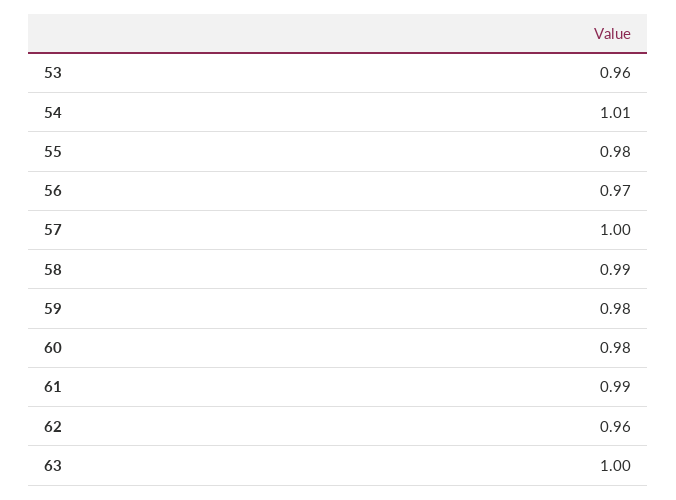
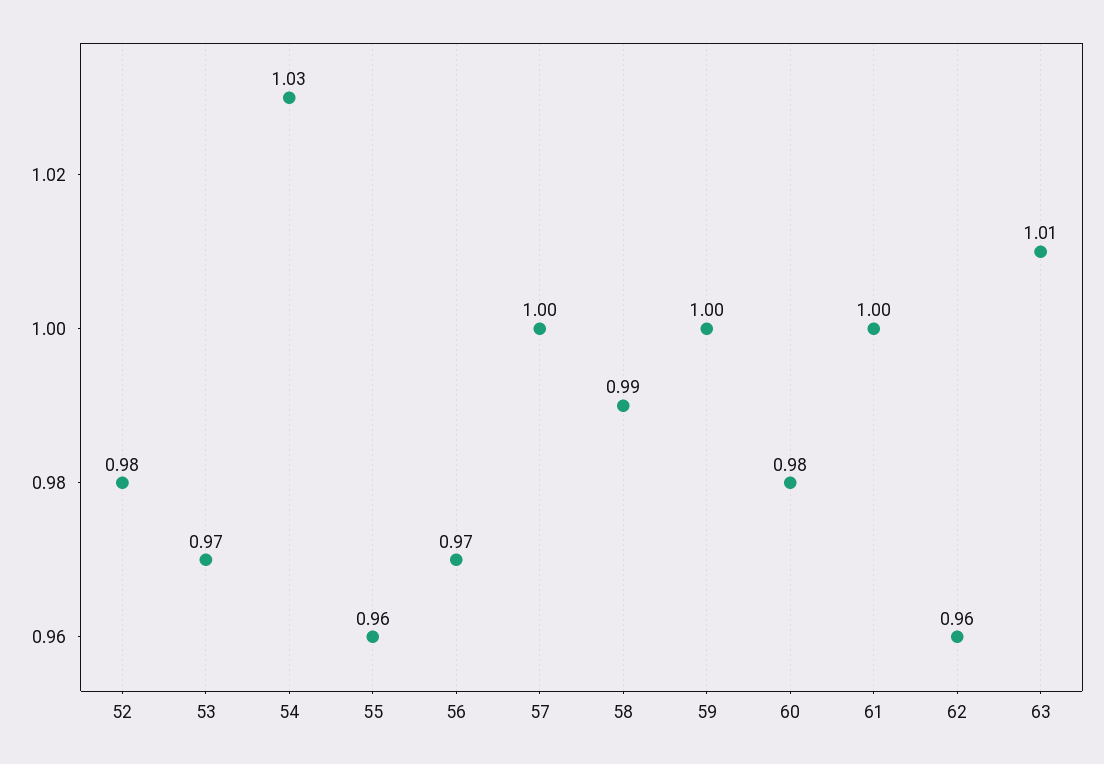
53: 0.96 -> 0.97
54: 1.01 -> 1.03
55: 0.98 -> 0.96
59: 0.98 -> 1
61: 0.99 -> 1
63: 1 -> 1.01
52: none -> 0.98

